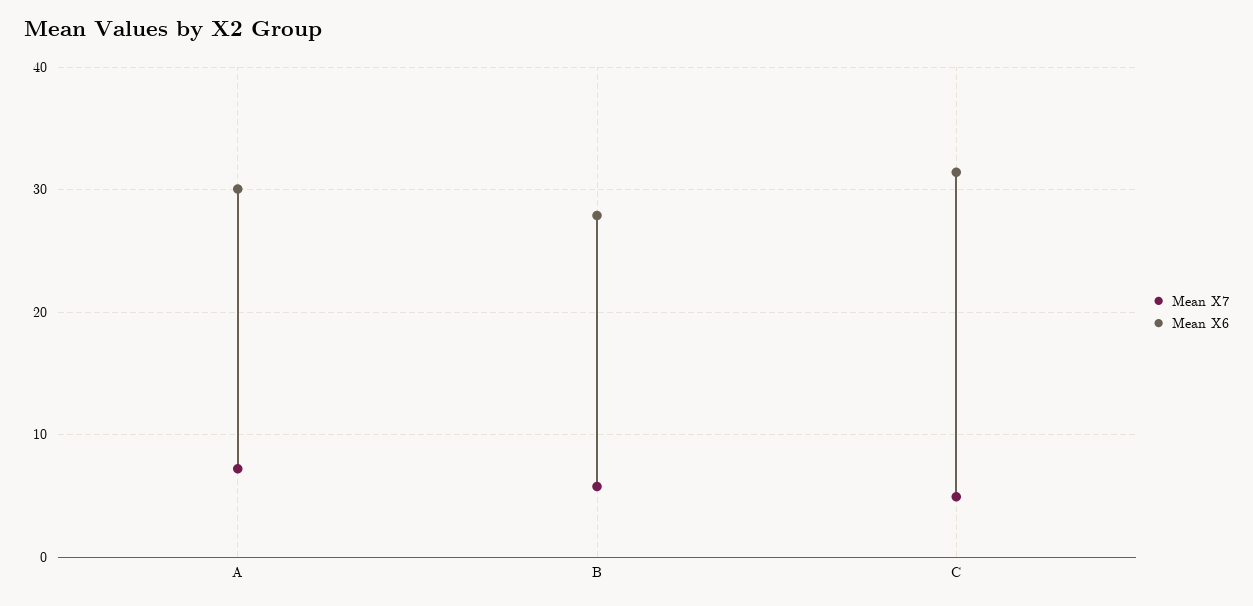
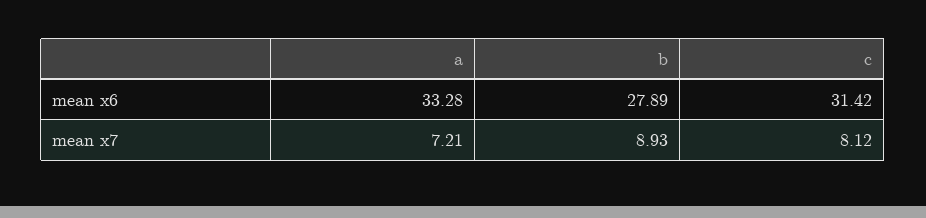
Mean X6, A: 30 -> 33.28
Mean X7, B: 6 -> 8.93
Mean X7, C: 5 -> 8.12

